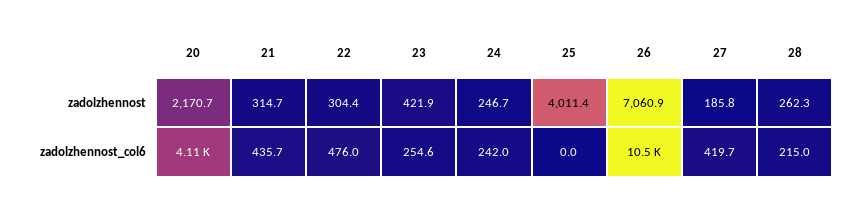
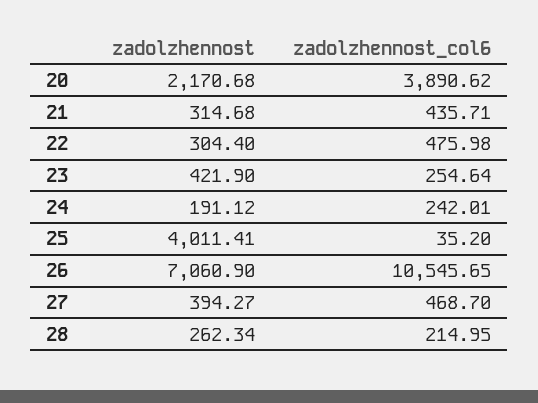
24, zadolzhennost: 246.7 -> 191.12
27, zadolzhennost: 185.8 -> 394.27
20, zadolzhennost_col6: 4110 -> 3890.62
25, zadolzhennost_col6: 0 -> 35.2
27, zadolzhennost_col6: 419.7 -> 468.7

